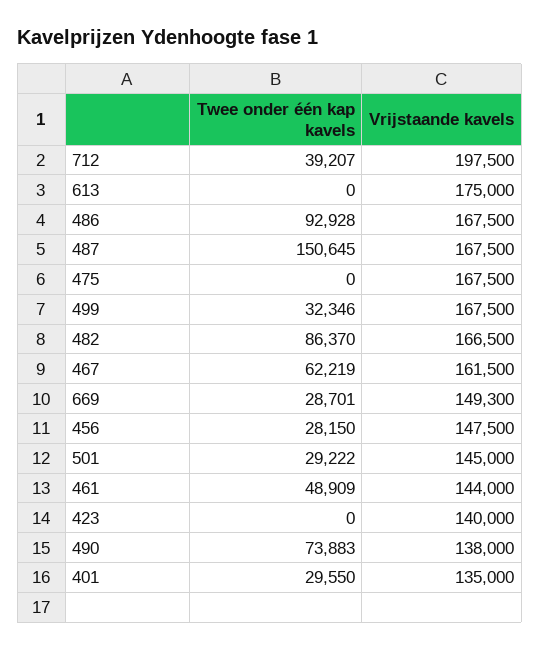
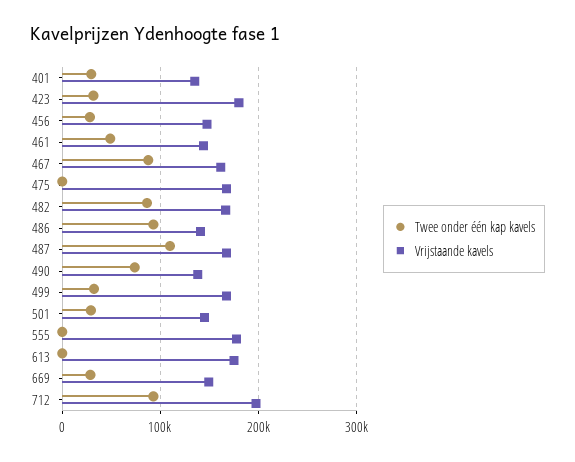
Twee onder één kap kavels, 712: 39207 -> 90000
Vrijstaande kavels, 486: 167500 -> 140000
Twee onder één kap kavels, 487: 150645 -> 110000
Twee onder één kap kavels, 467: 62219 -> 90000
Twee onder één kap kavels, 423: 0 -> 30000
Vrijstaande kavels, 423: 140000 -> 180000
Twee onder één kap kavels, 555: none -> 0
Vrijstaande kavels, 555: none -> 180000

